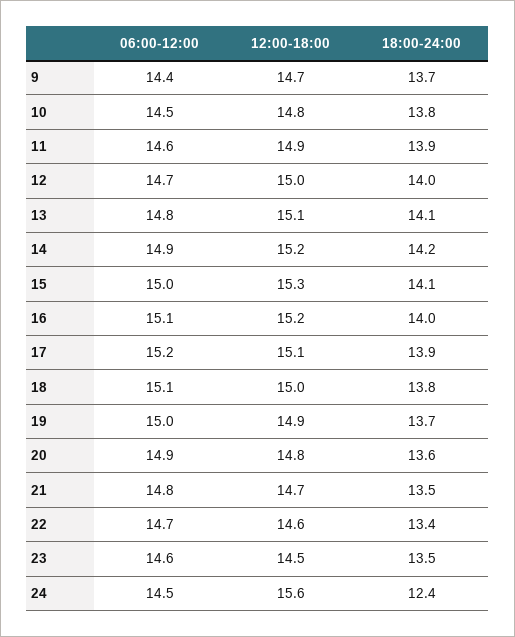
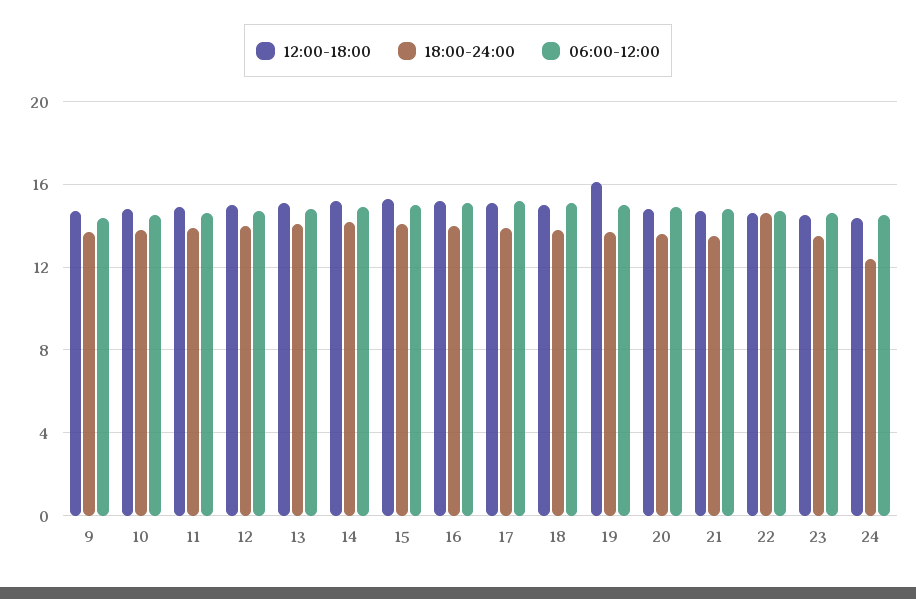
12:00-18:00, 19: 14.9 -> 16
18:00-24:00, 22: 13.4 -> 14.5
12:00-18:00, 24: 15.6 -> 14.5

